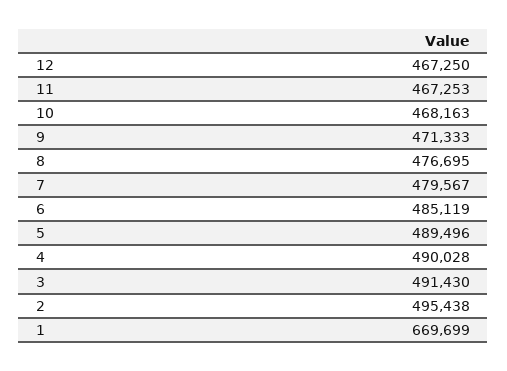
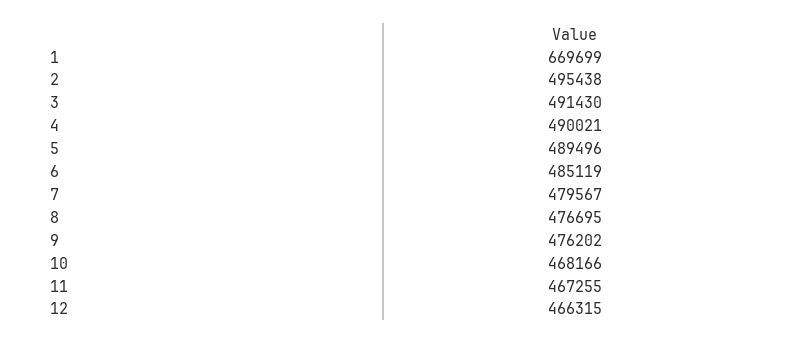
12: 467250 -> 466315
11: 467253 -> 467255
10: 468163 -> 468166
9: 471333 -> 476202
4: 490028 -> 490021

